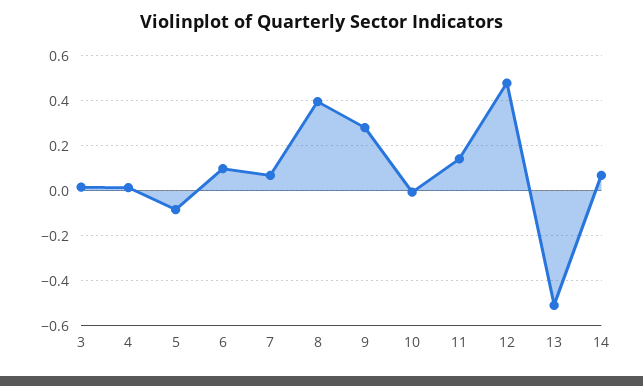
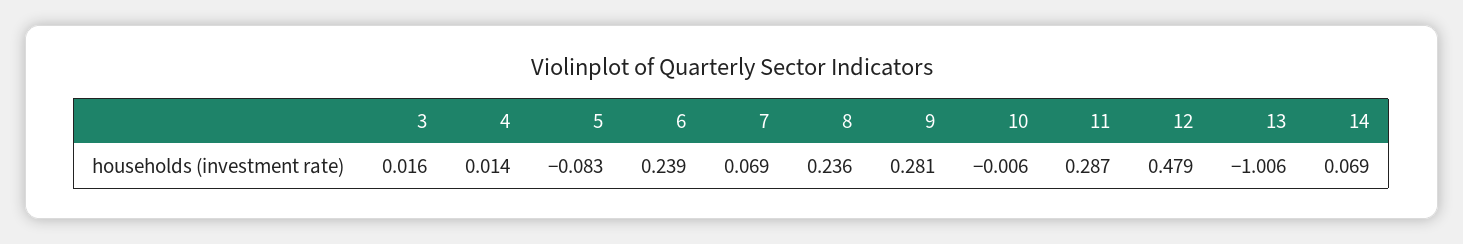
6: 0.1 -> 0.239
8: 0.4 -> 0.236
11: 0.15 -> 0.287
13: -0.5 -> -1.006

